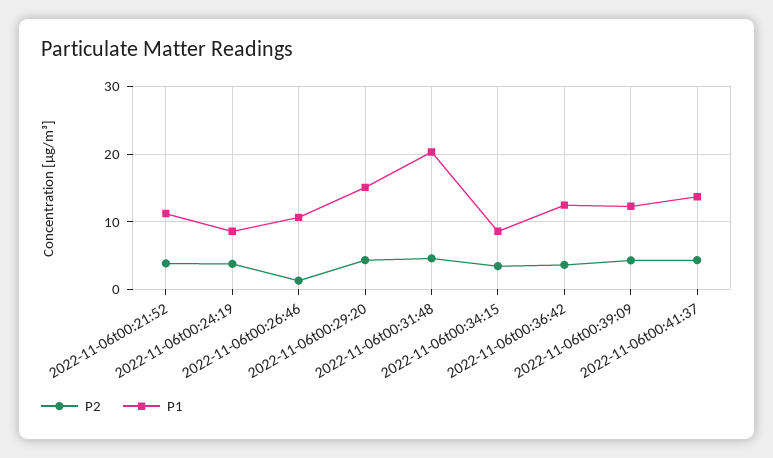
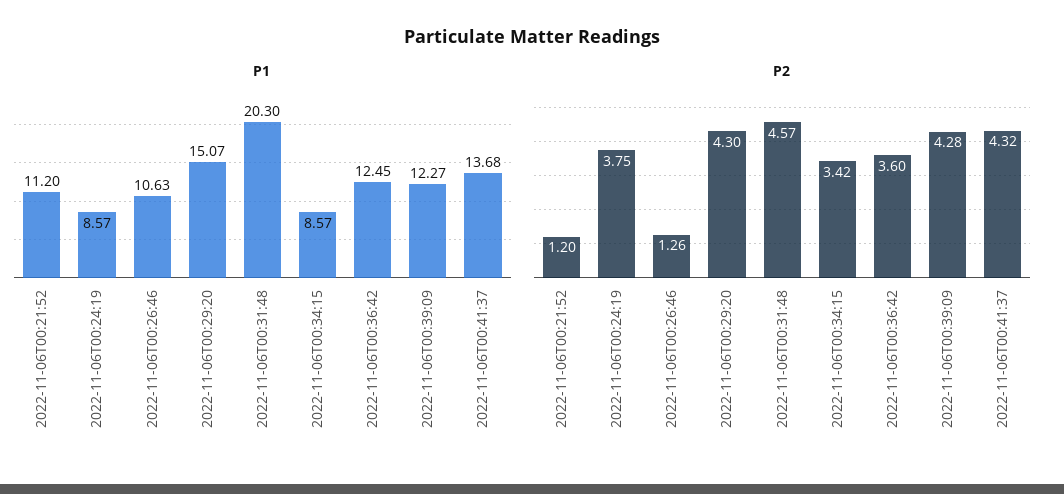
P2, 2022-11-06t00:21:52: 4 -> 1.2

